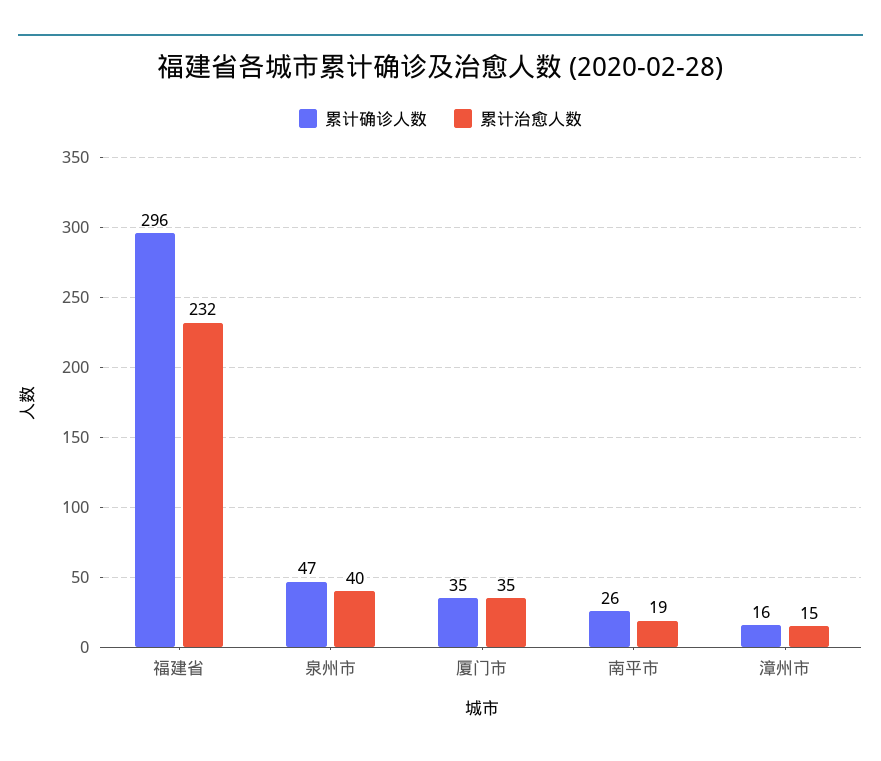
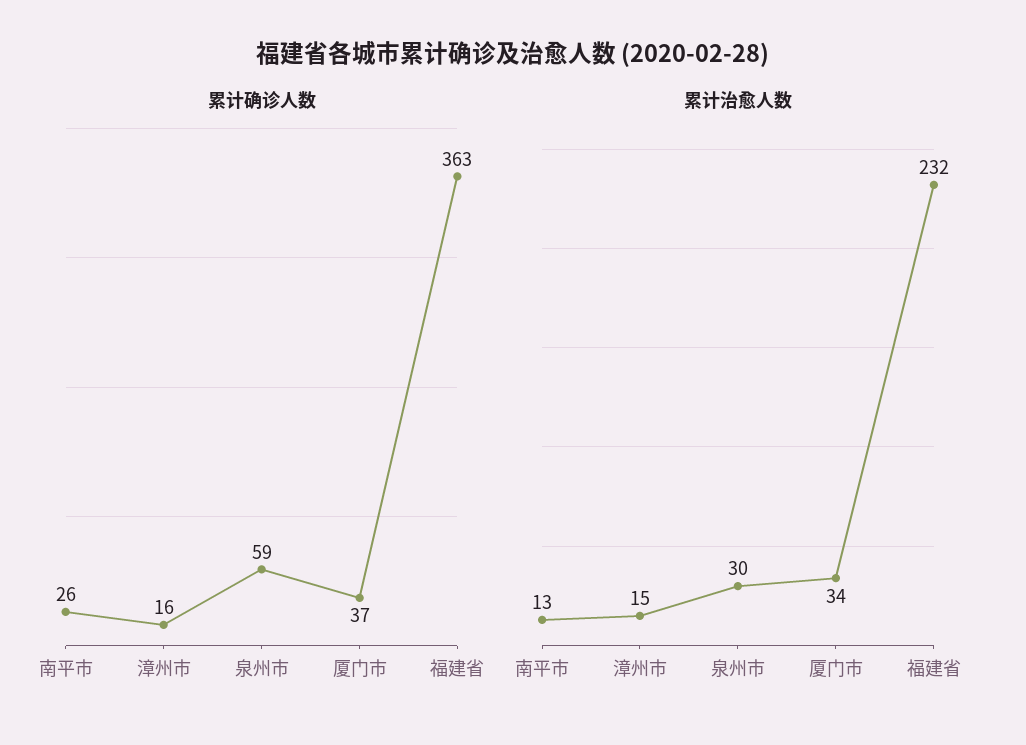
累计确诊人数, 福建省: 296 -> 363
累计确诊人数, 泉州市: 47 -> 59
累计治愈人数, 泉州市: 40 -> 30
累计确诊人数, 厦门市: 35 -> 37
累计治愈人数, 厦门市: 35 -> 34
累计治愈人数, 南平市: 19 -> 13

